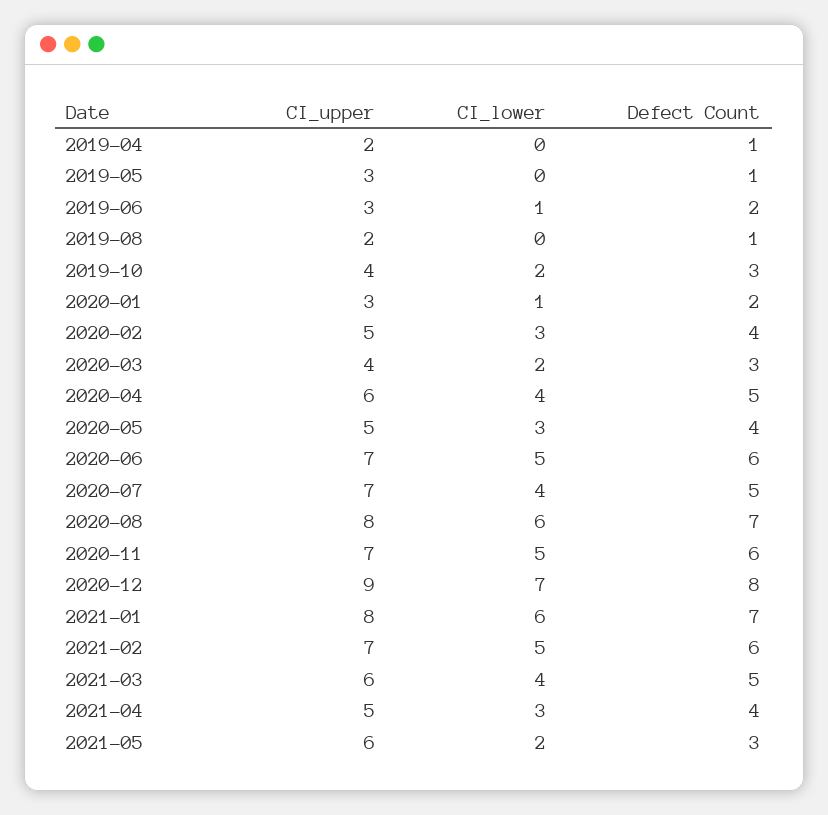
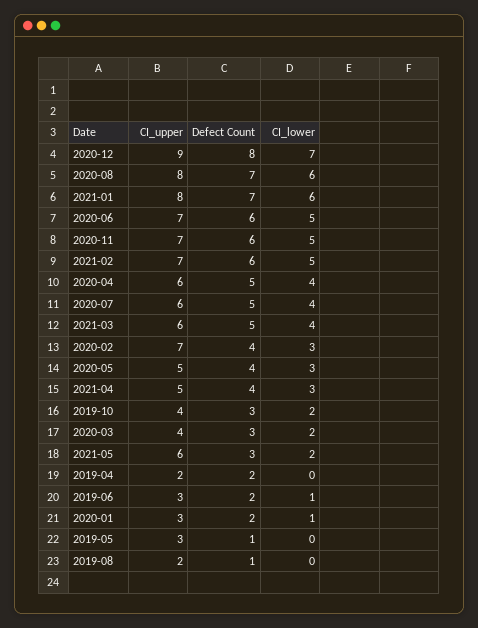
Defect Count, 2019-04: 1 -> 2
CI_upper, 2020-02: 5 -> 7
CI_upper, 2020-07: 7 -> 6

